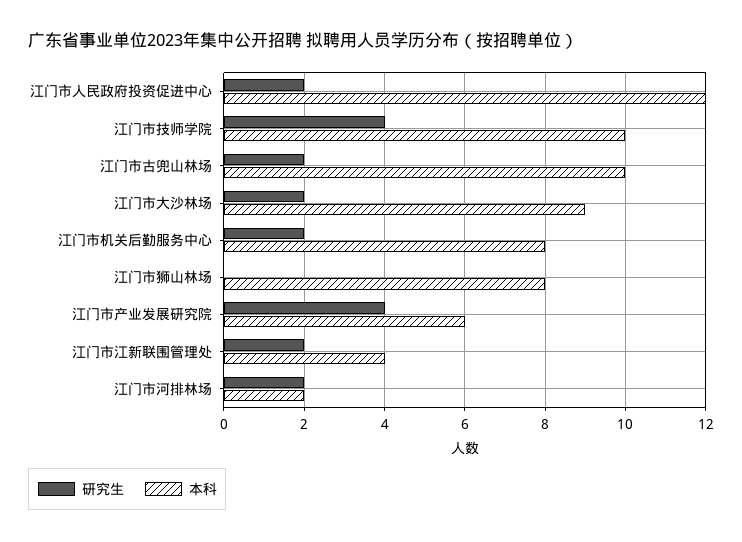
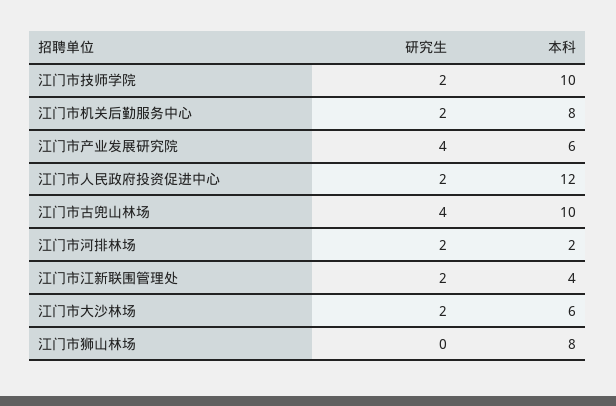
研究生, 江门市技师学院: 4 -> 2
研究生, 江门市古兜山林场: 2 -> 4
本科, 江门市大沙林场: 9 -> 6

